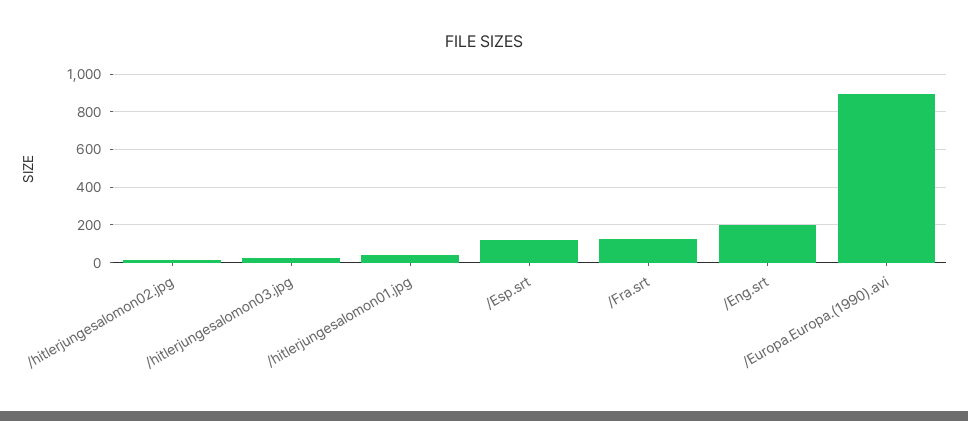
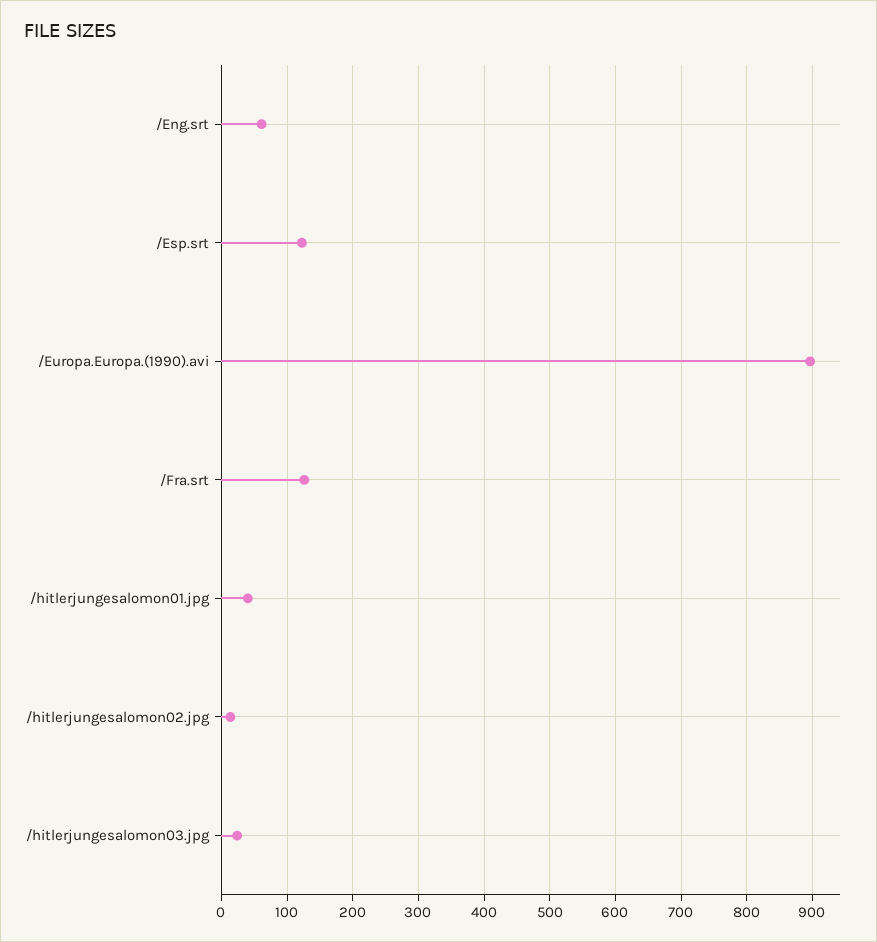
/Eng.srt: 200 -> 60

